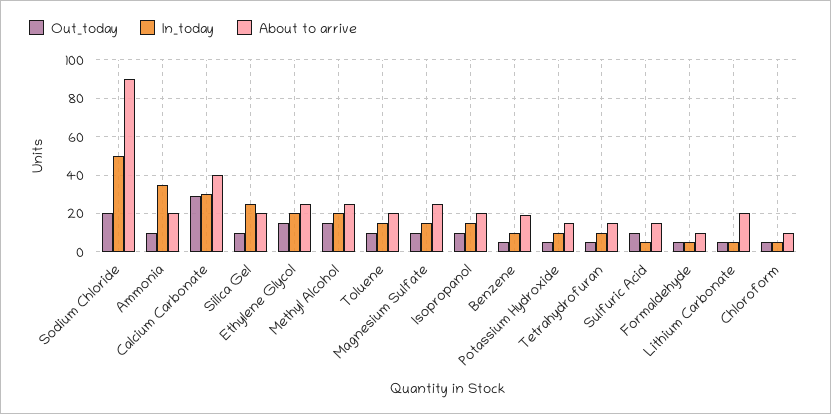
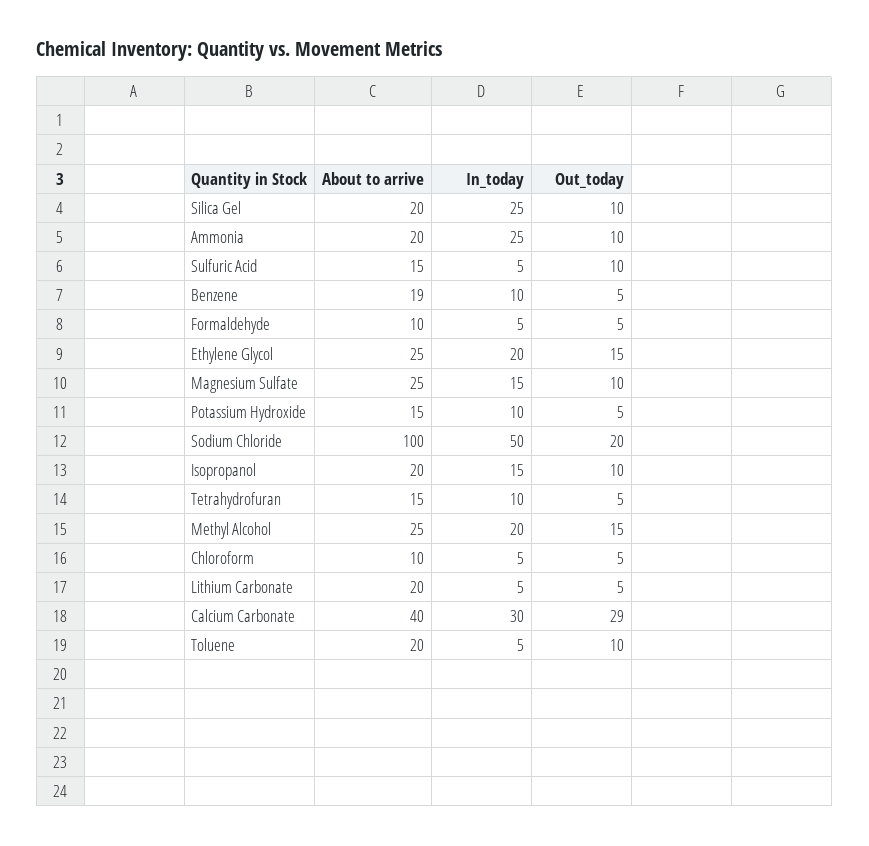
About to arrive, Sodium Chloride: 90 -> 100
In_today, Ammonia: 35 -> 25
In_today, Toluene: 15 -> 5

